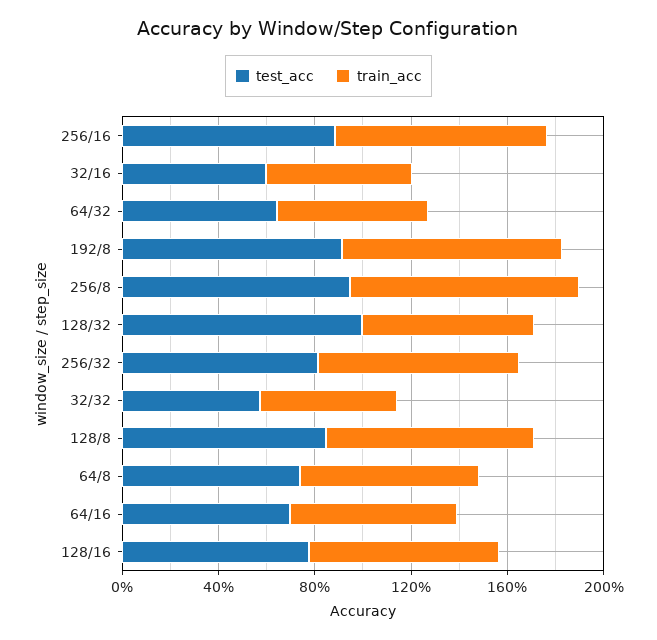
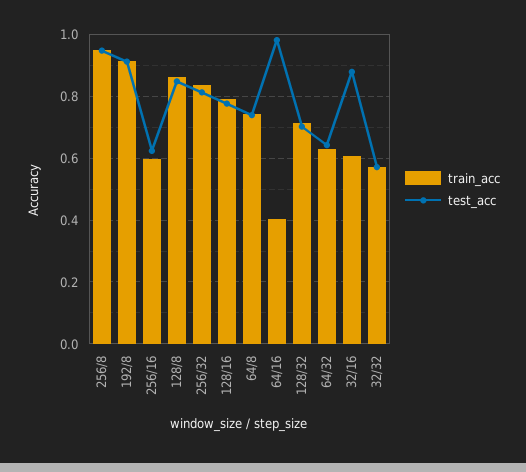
test_acc, 256/16: 0.9 -> 0.62
train_acc, 256/16: 0.9 -> 0.6
test_acc, 32/16: 0.6 -> 0.88
test_acc, 128/32: 1 -> 0.7
test_acc, 64/16: 0.7 -> 0.98
train_acc, 64/16: 0.7 -> 0.4

